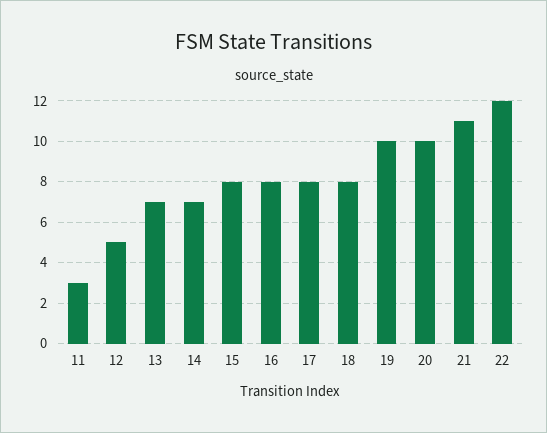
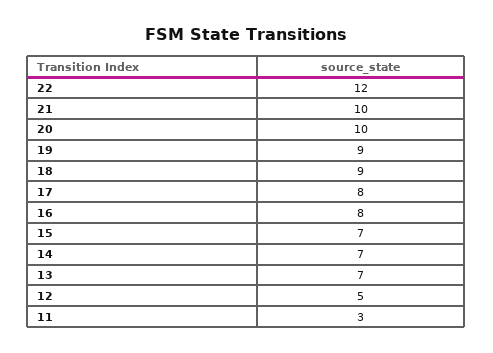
15: 8 -> 7
18: 8 -> 9
19: 10 -> 9
21: 11 -> 10

